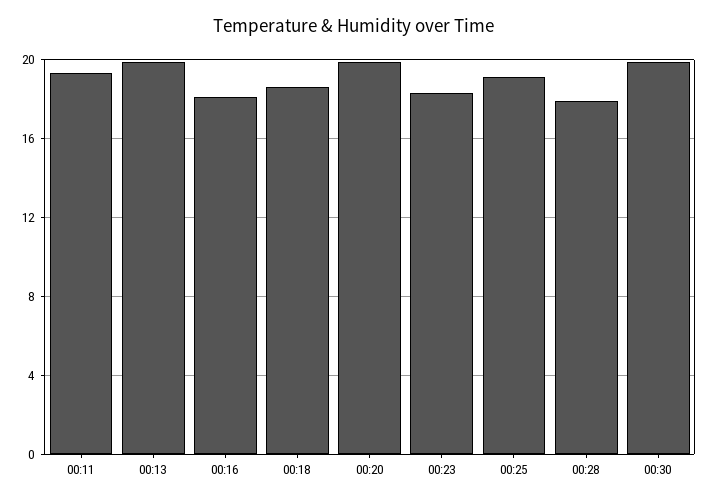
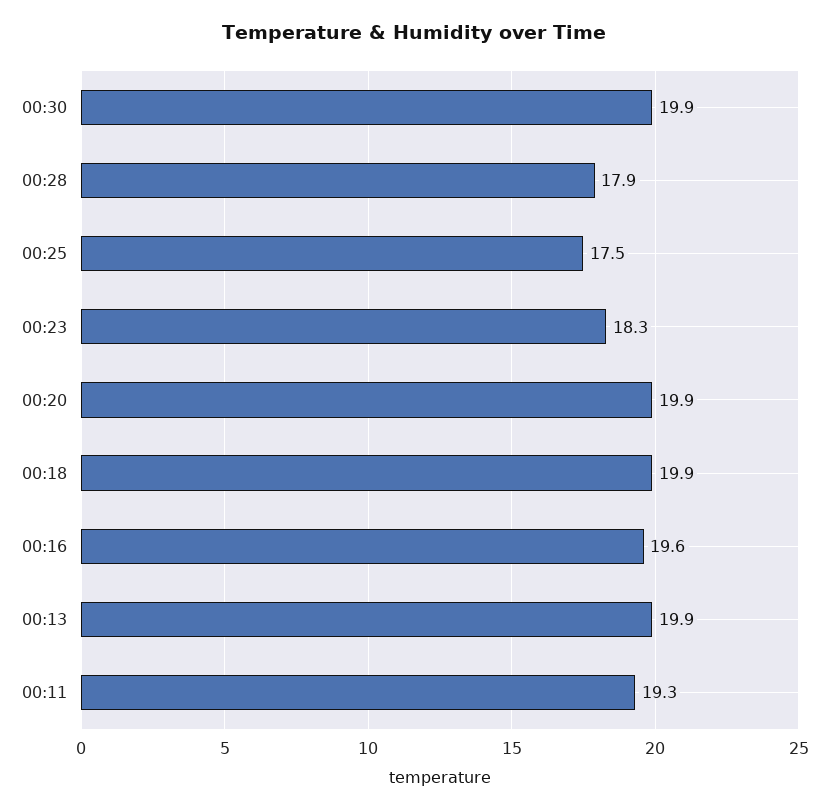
00:16: 18 -> 19.6
00:18: 18.5 -> 19.9
00:25: 19 -> 17.5

